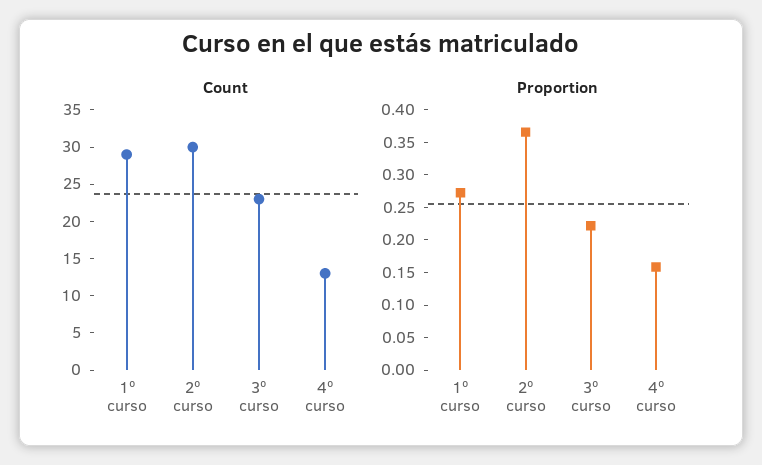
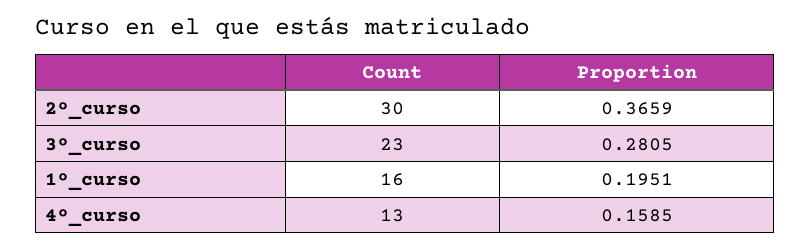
Count, 1º curso: 30 -> 16
Proportion, 1º curso: 0.275 -> 0.1951
Proportion, 3º curso: 0.225 -> 0.2805

